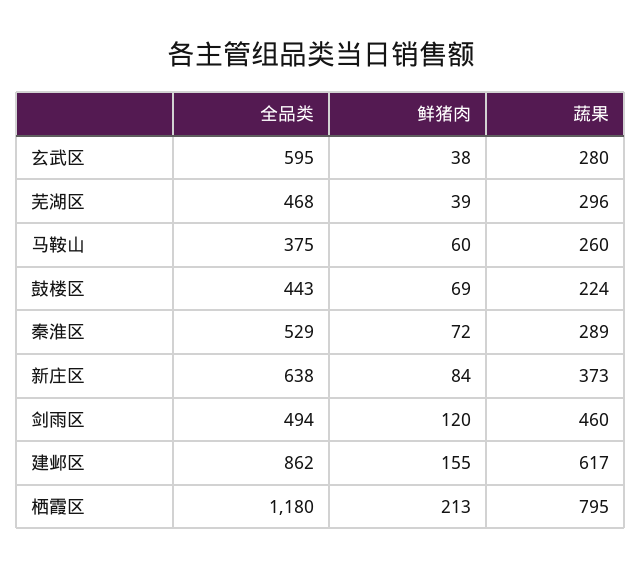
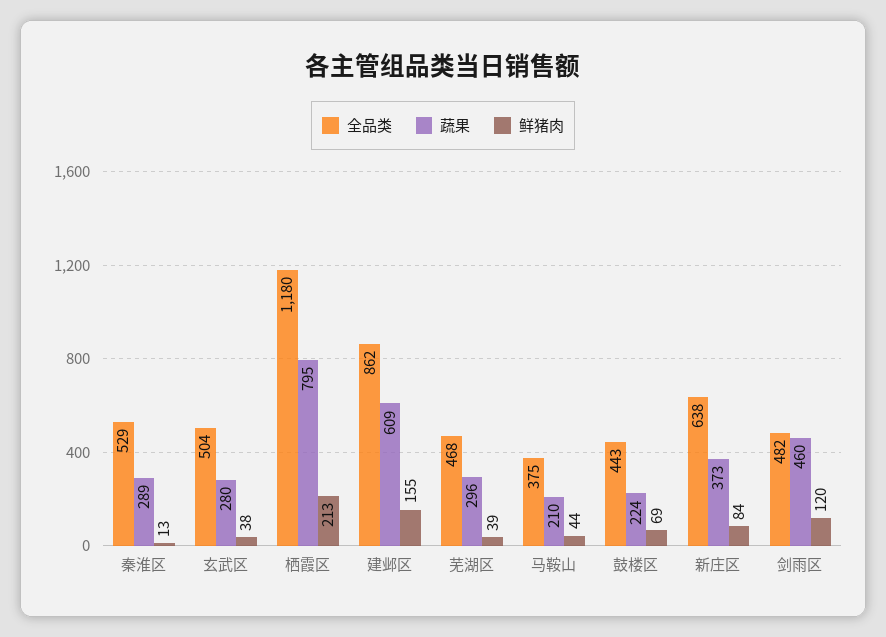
全品类, 玄武区: 595 -> 504
鲜猪肉, 马鞍山: 60 -> 44
蔬果, 马鞍山: 260 -> 210
鲜猪肉, 秦淮区: 72 -> 13
全品类, 剑雨区: 494 -> 482
蔬果, 建邺区: 617 -> 609

